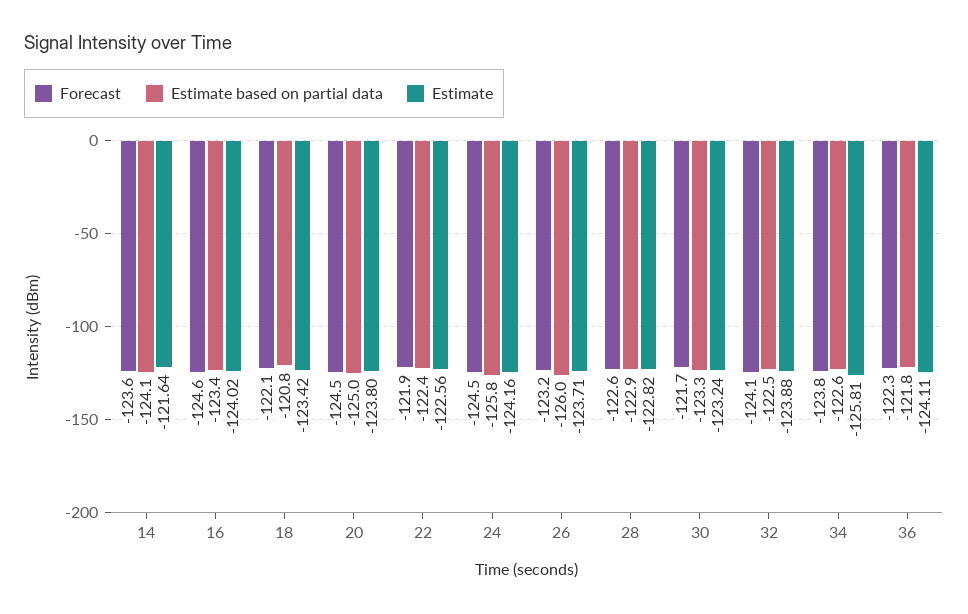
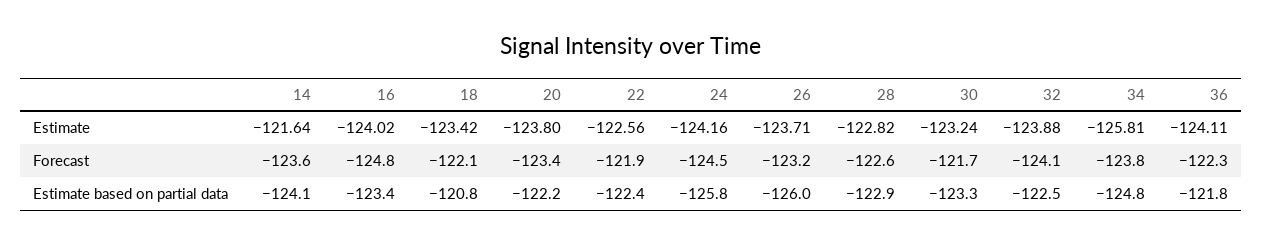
Forecast, 16: -124.6 -> -124.8
Forecast, 20: -124.5 -> -123.4
Estimate based on partial data, 20: -125 -> -122.2
Estimate based on partial data, 34: -122.6 -> -124.8

